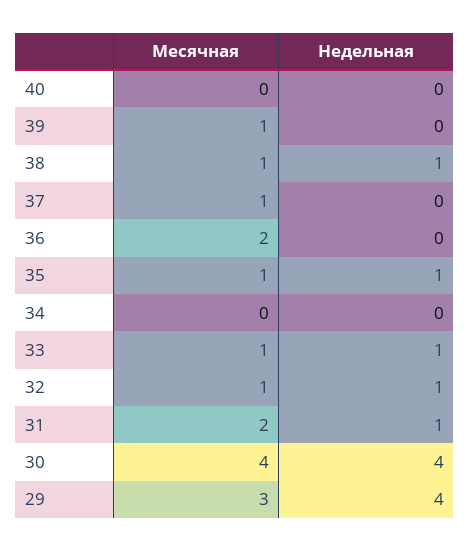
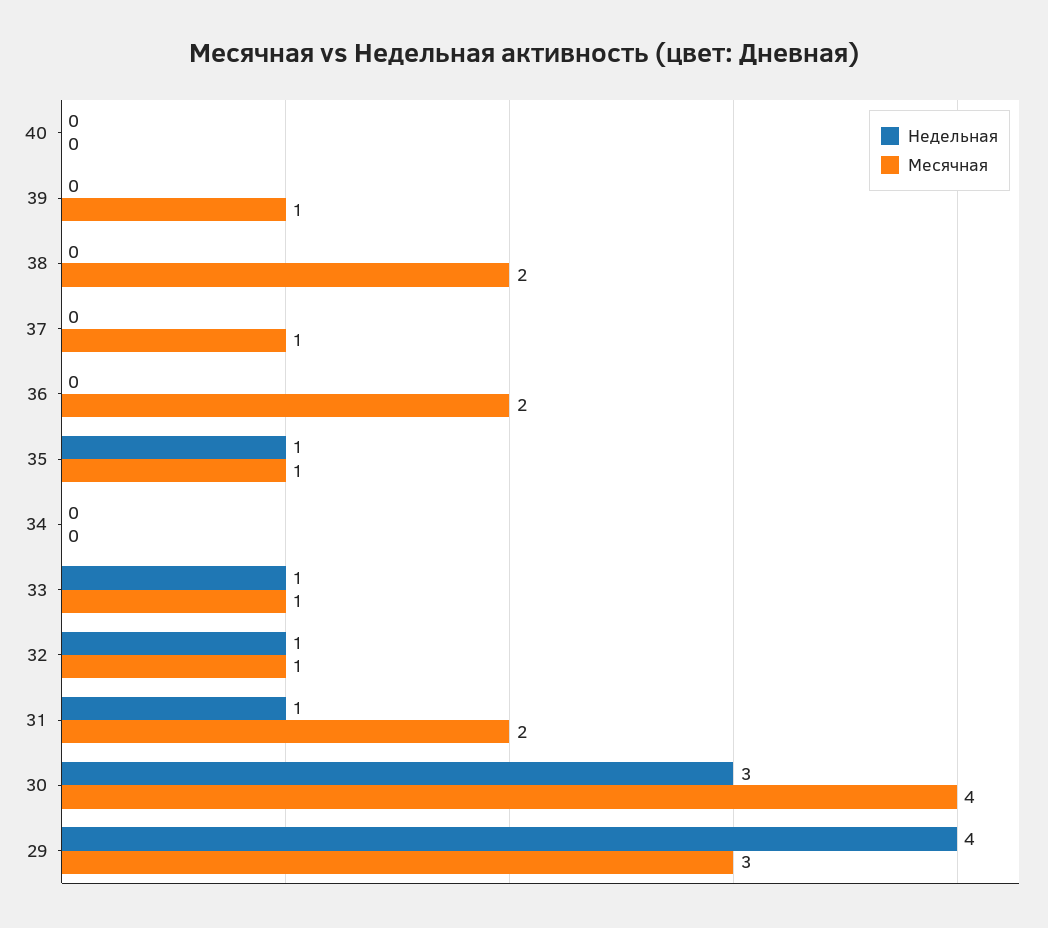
Месячная, 38: 1 -> 2
Недельная, 38: 1 -> 0
Недельная, 30: 4 -> 3

